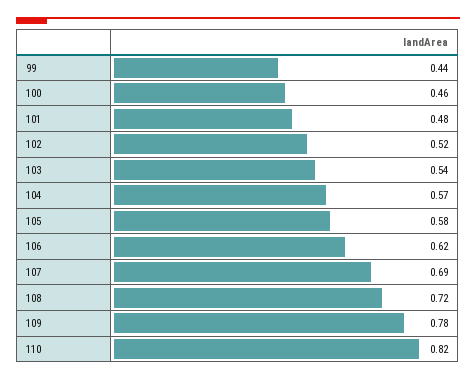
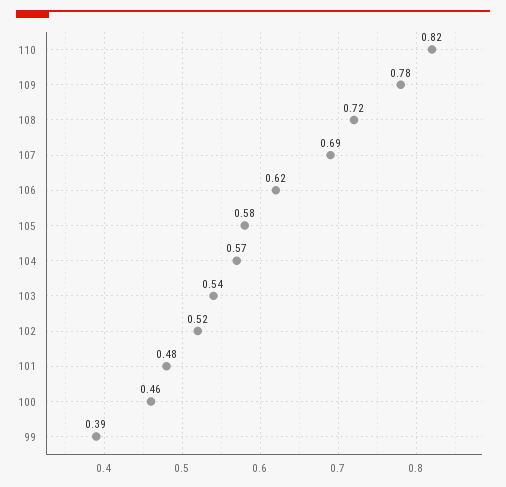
99: 0.44 -> 0.39

